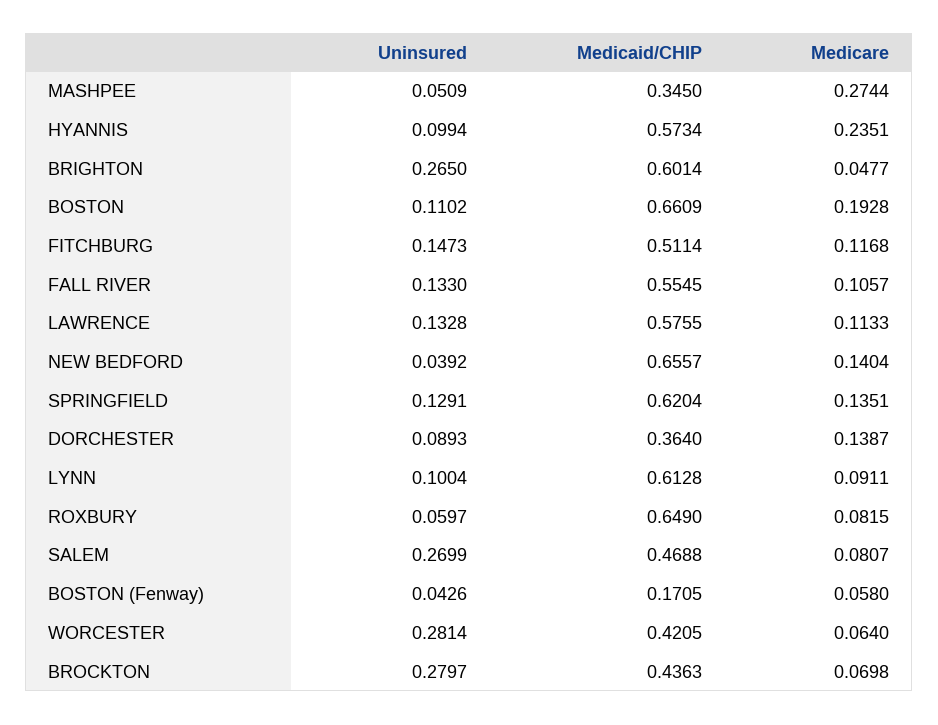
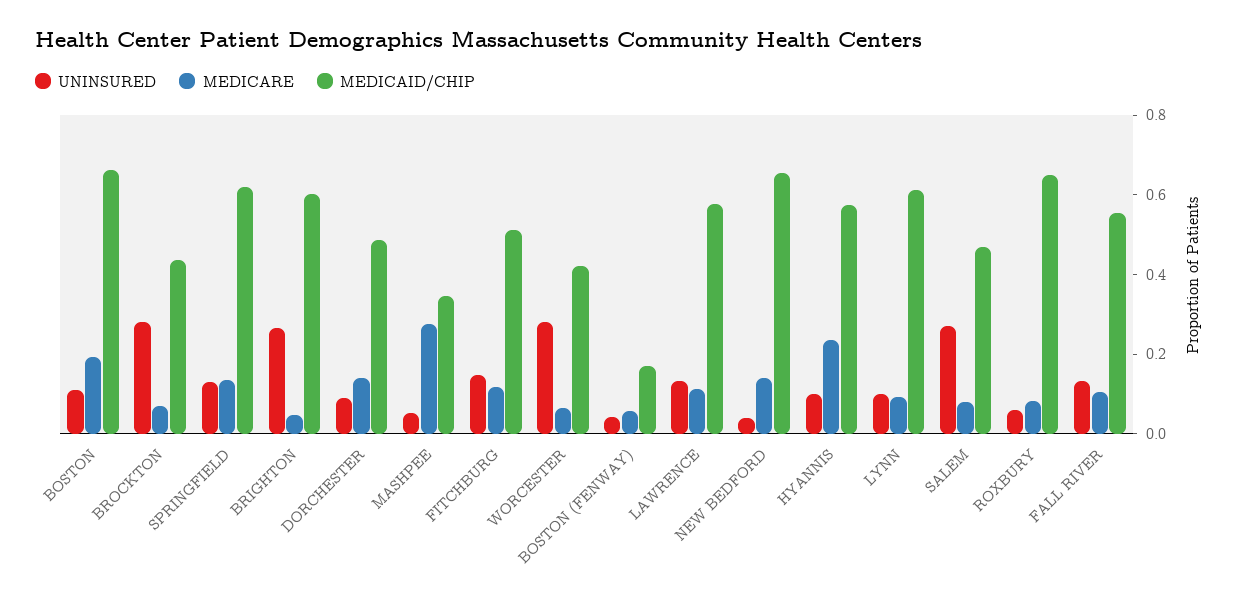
Medicaid/CHIP, DORCHESTER: 0.364 -> 0.5

